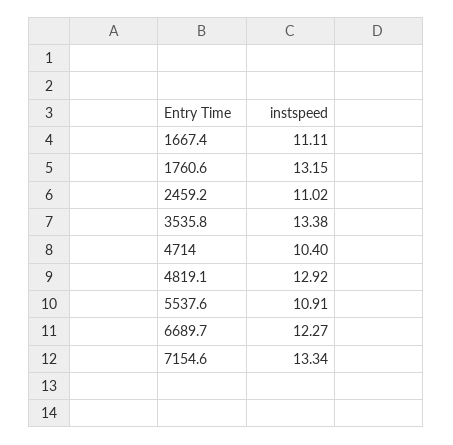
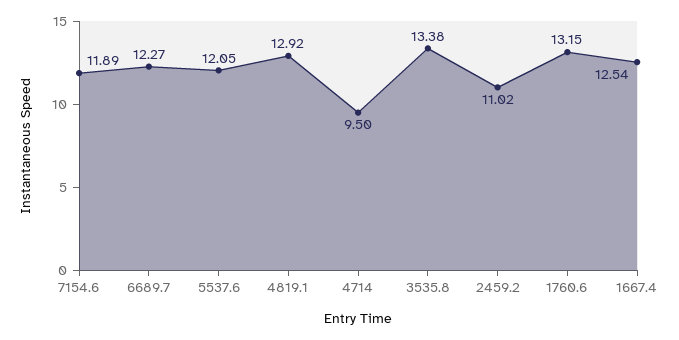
1667.4: 11.11 -> 12.54
4714: 10.4 -> 9.5
5537.6: 10.91 -> 12.05
7154.6: 13.34 -> 11.89

